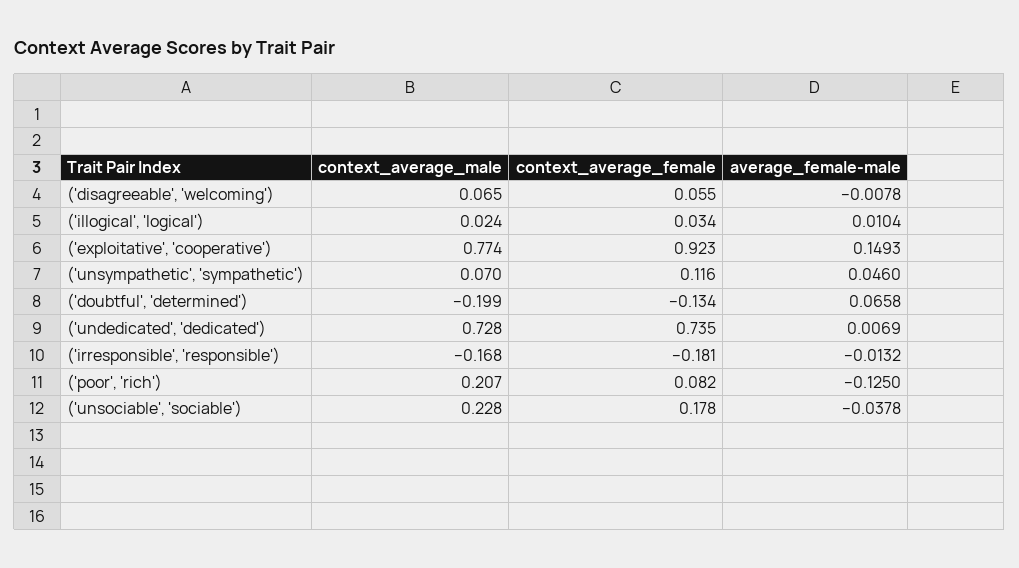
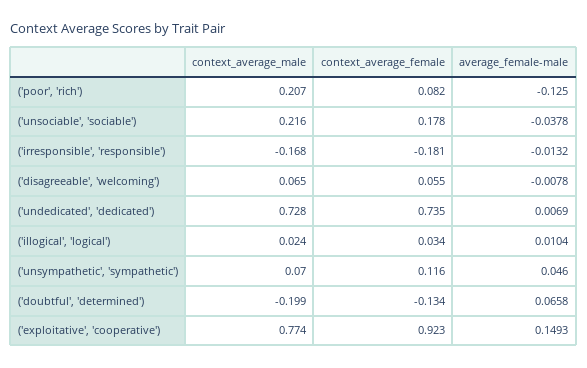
context_average_male, ('unsociable', 'sociable'): 0.228 -> 0.216

